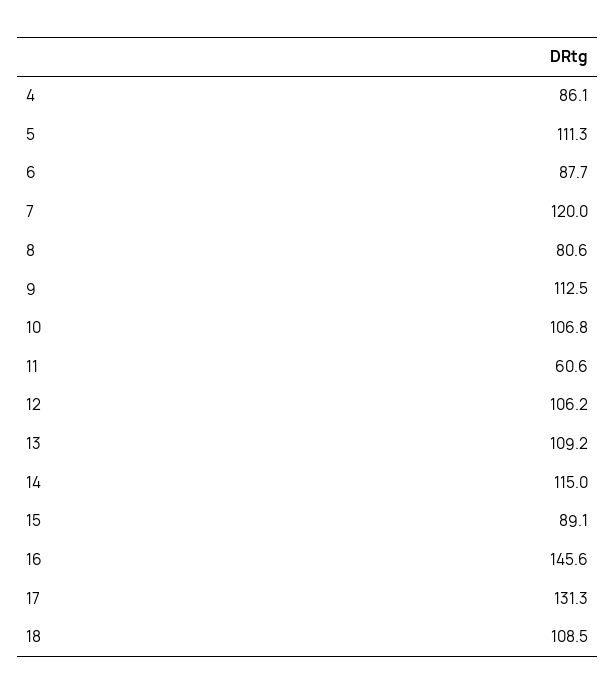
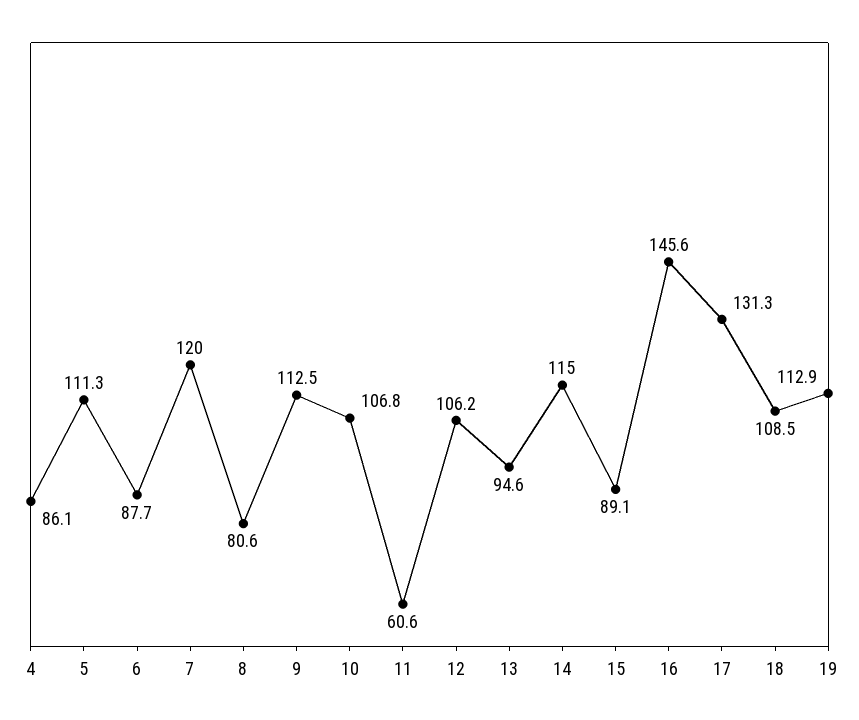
13: 109.2 -> 94.6
19: none -> 112.9

